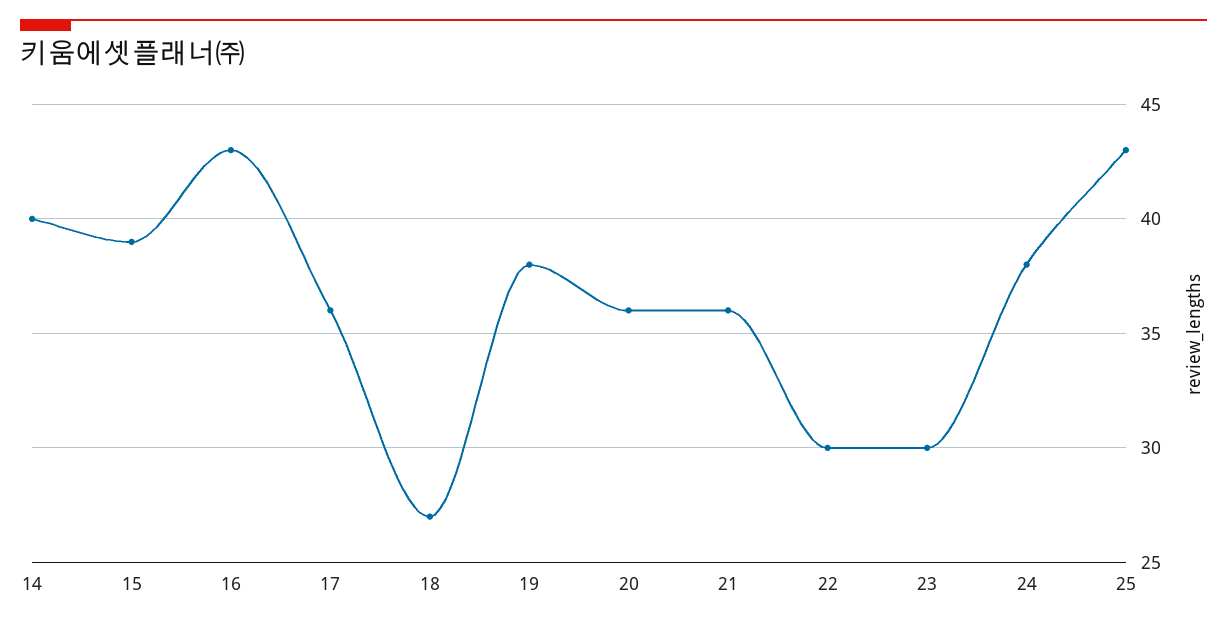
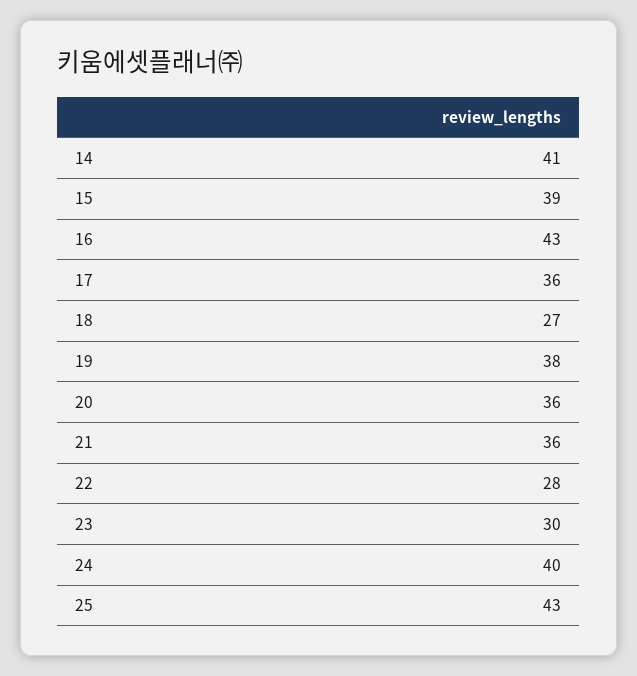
14: 40 -> 41
22: 30 -> 28
24: 38 -> 40

